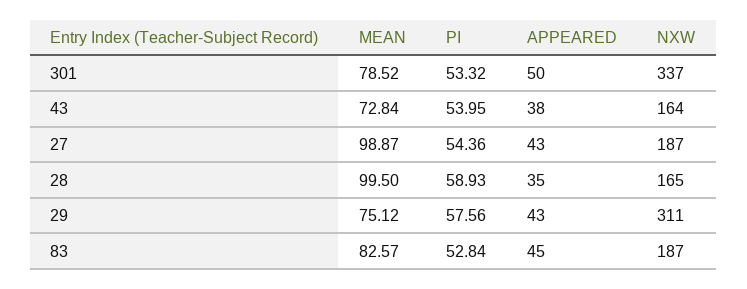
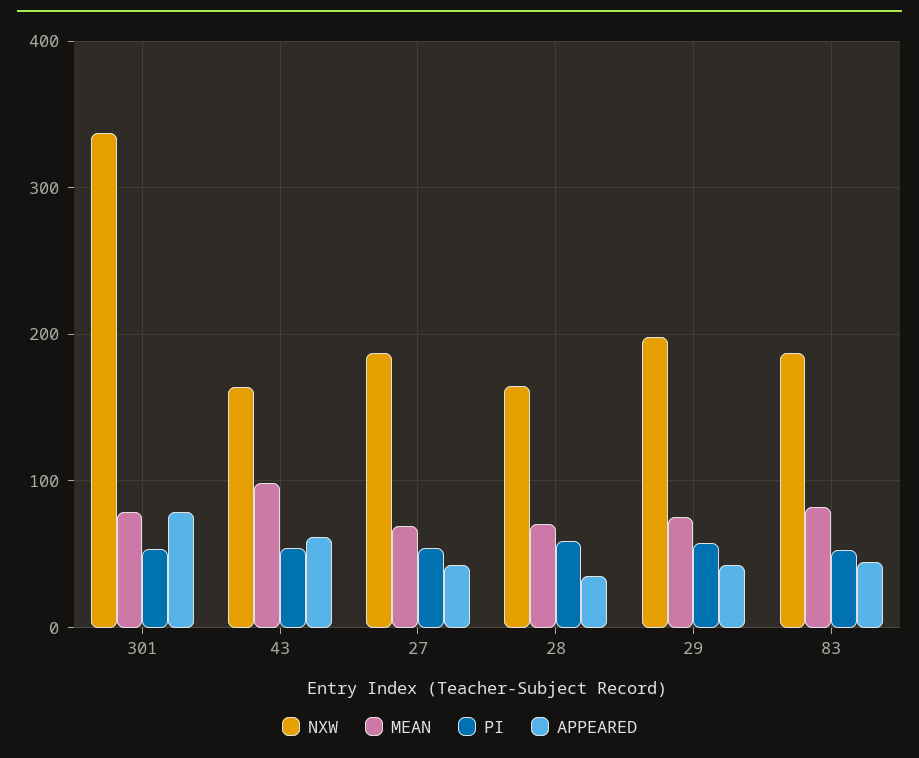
APPEARED, 301: 50 -> 80
MEAN, 43: 72.84 -> 100
APPEARED, 43: 38 -> 60
MEAN, 27: 98.87 -> 70
MEAN, 28: 99.5 -> 70
NXW, 29: 311 -> 200

